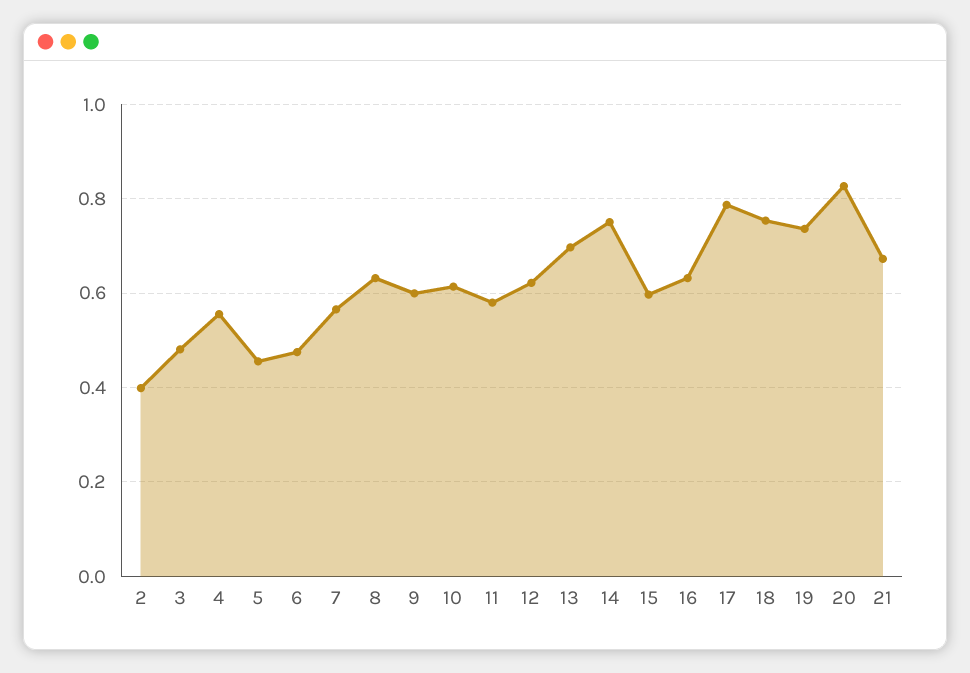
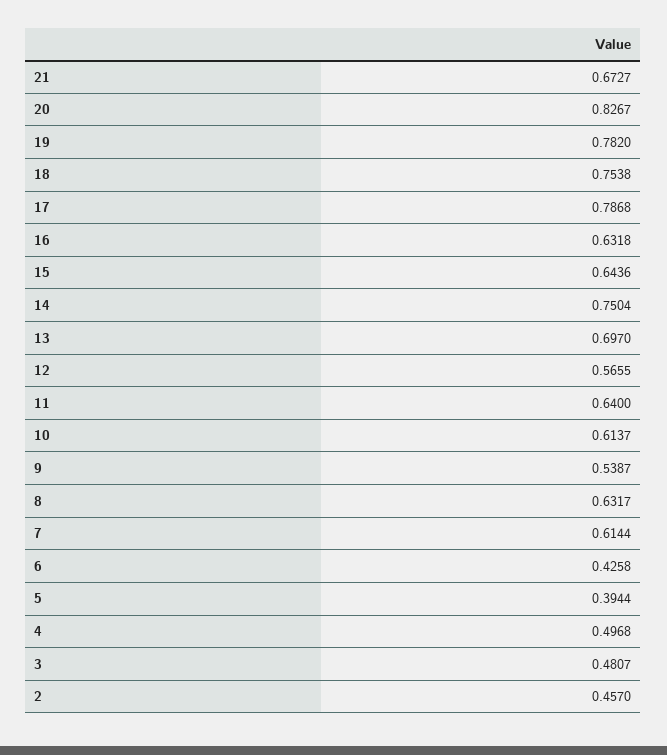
2: 0.4 -> 0.457
4: 0.56 -> 0.4968
5: 0.46 -> 0.3944
6: 0.48 -> 0.4258
7: 0.56 -> 0.6144
9: 0.6 -> 0.5387
11: 0.58 -> 0.64
12: 0.62 -> 0.5655
15: 0.6 -> 0.6436
19: 0.74 -> 0.782

